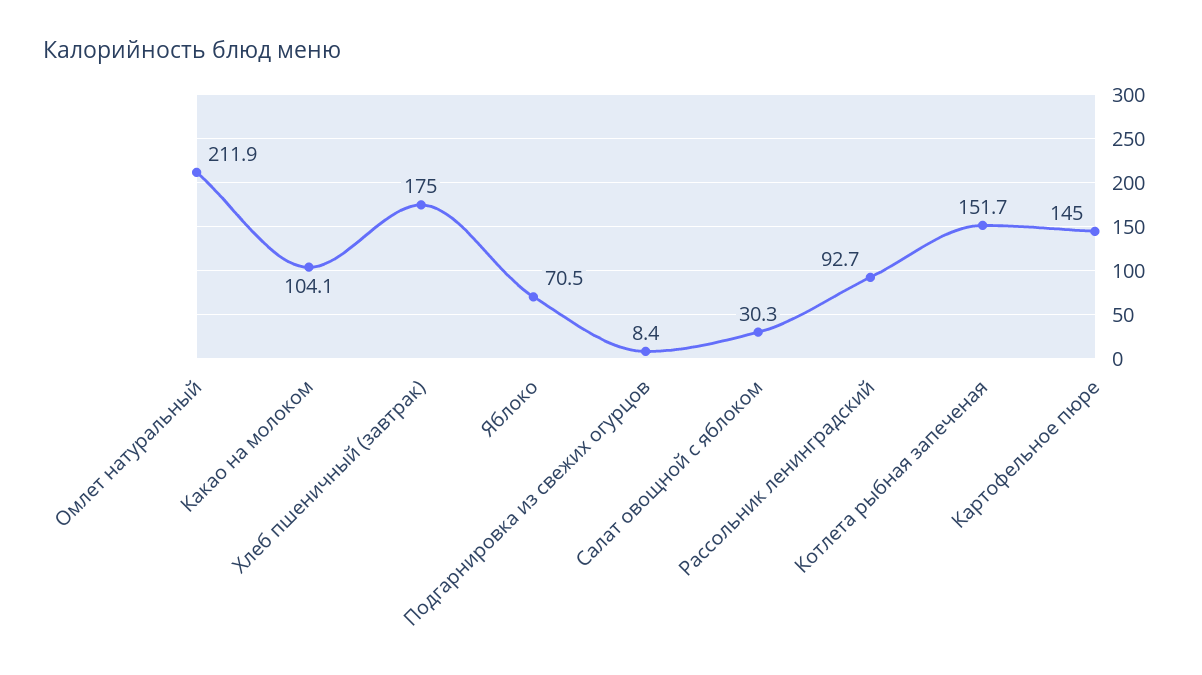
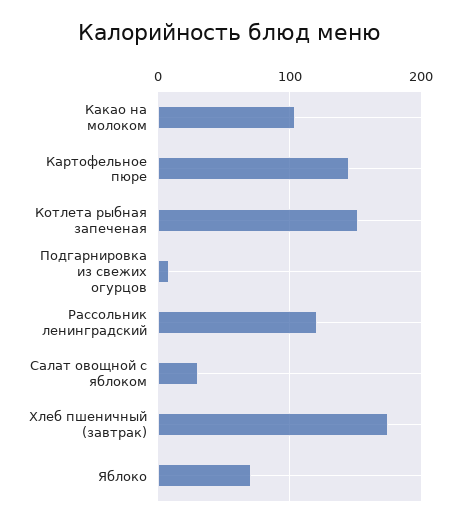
Омлет натуральный: 211.9 -> none
Рассольник ленинградский: 92.7 -> 120

